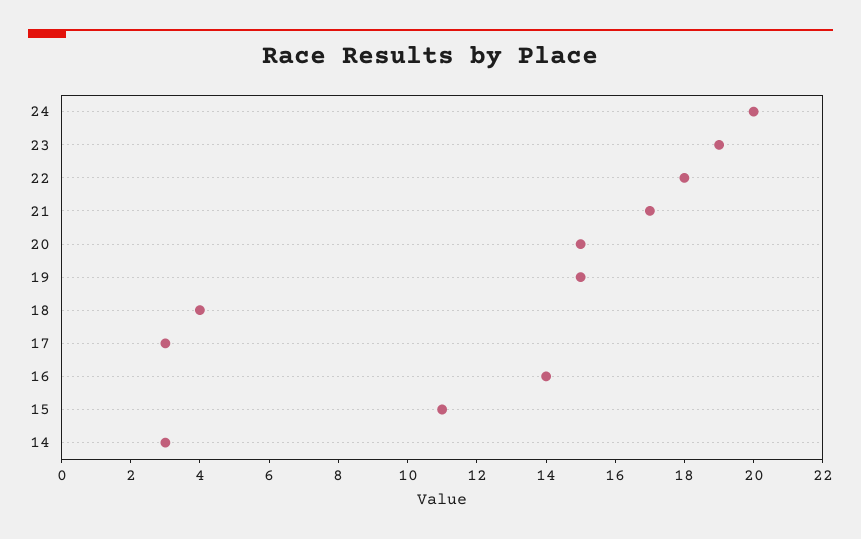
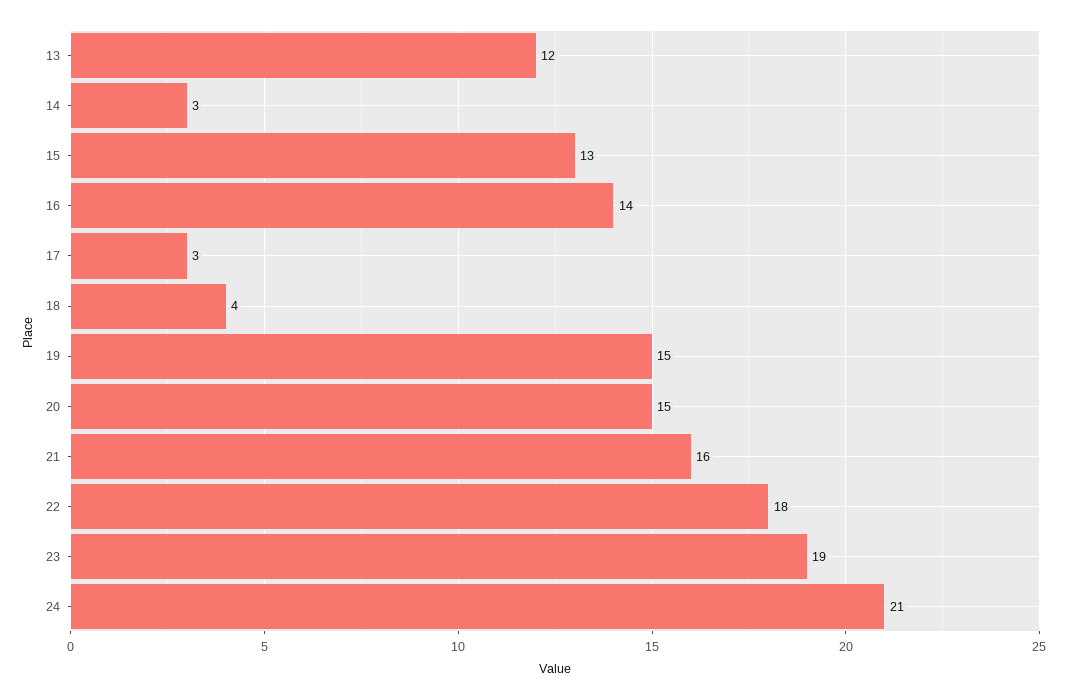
24: 20 -> 21
21: 17 -> 16
15: 11 -> 13
13: none -> 12

